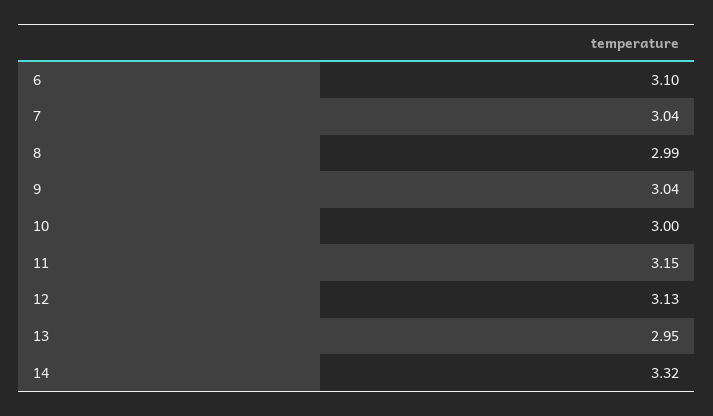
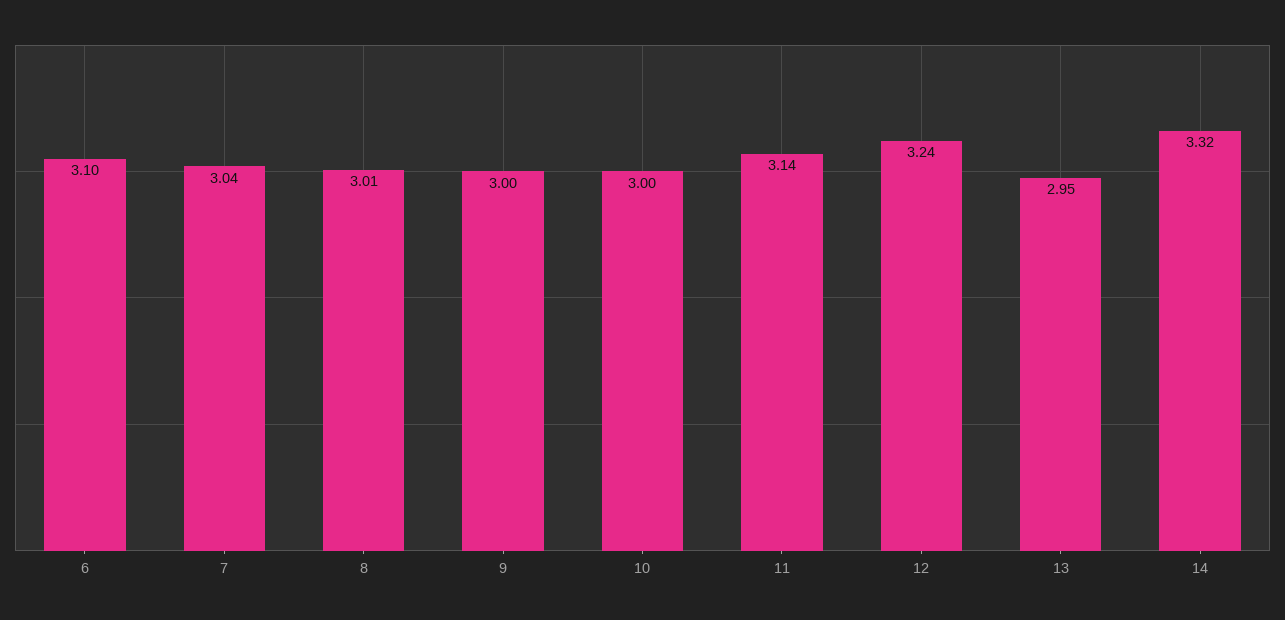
8: 2.99 -> 3.01
9: 3.04 -> 3
11: 3.15 -> 3.14
12: 3.13 -> 3.24

